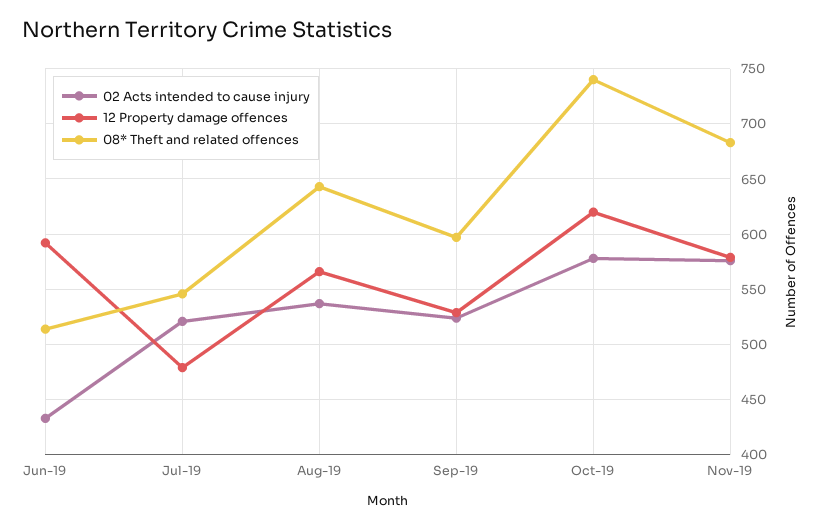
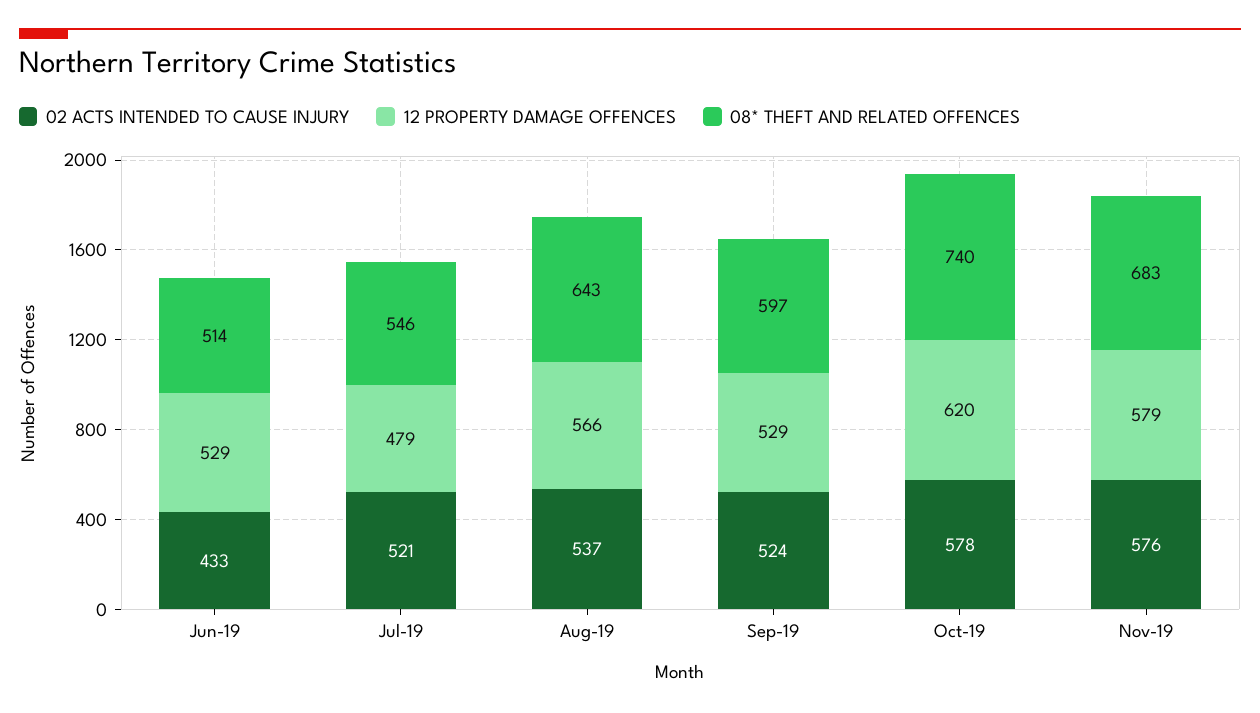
12 Property damage offences, Jun-19: 590 -> 529

